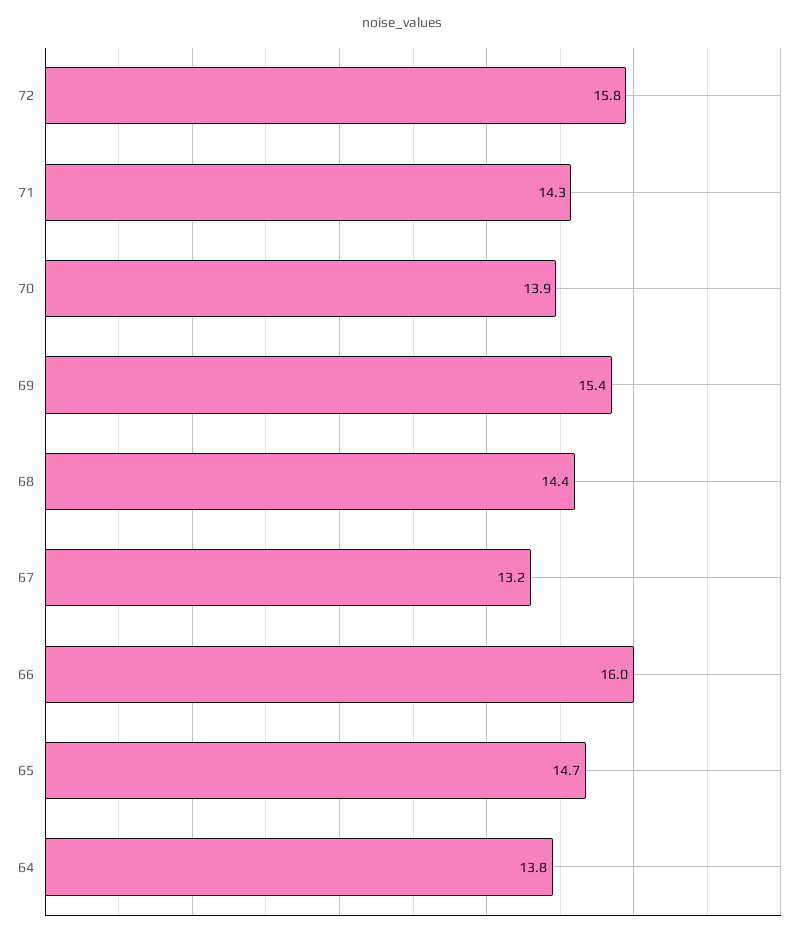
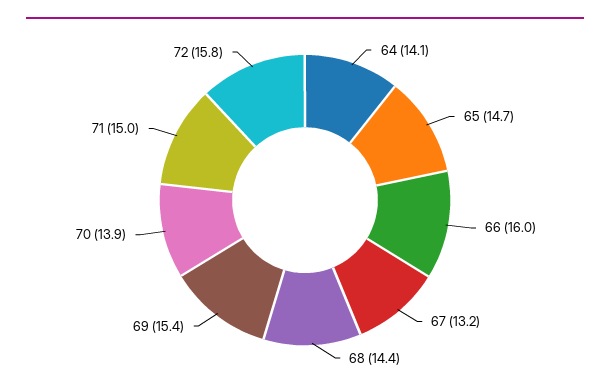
71: 14.3 -> 15
64: 13.8 -> 14.1

